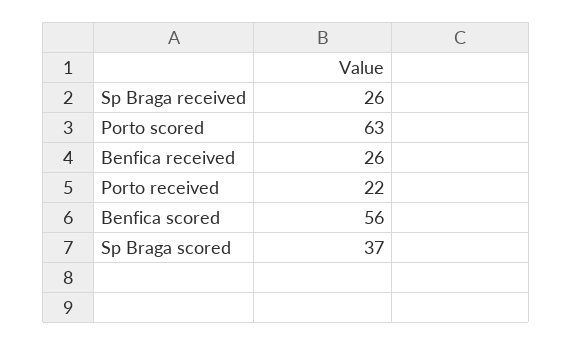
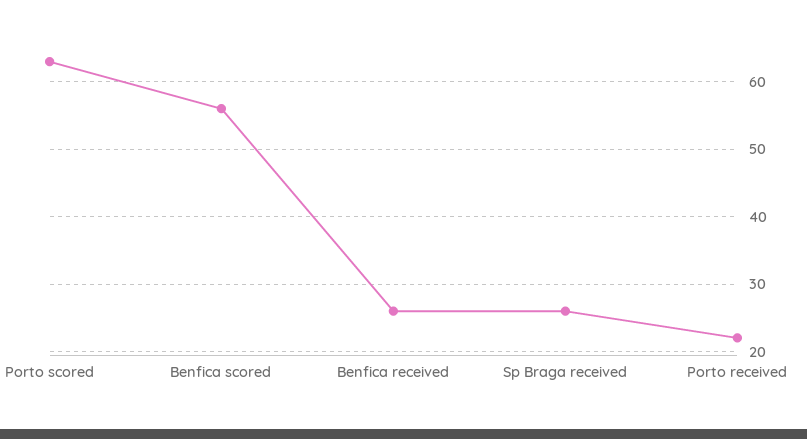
Sp Braga scored: 37 -> none

